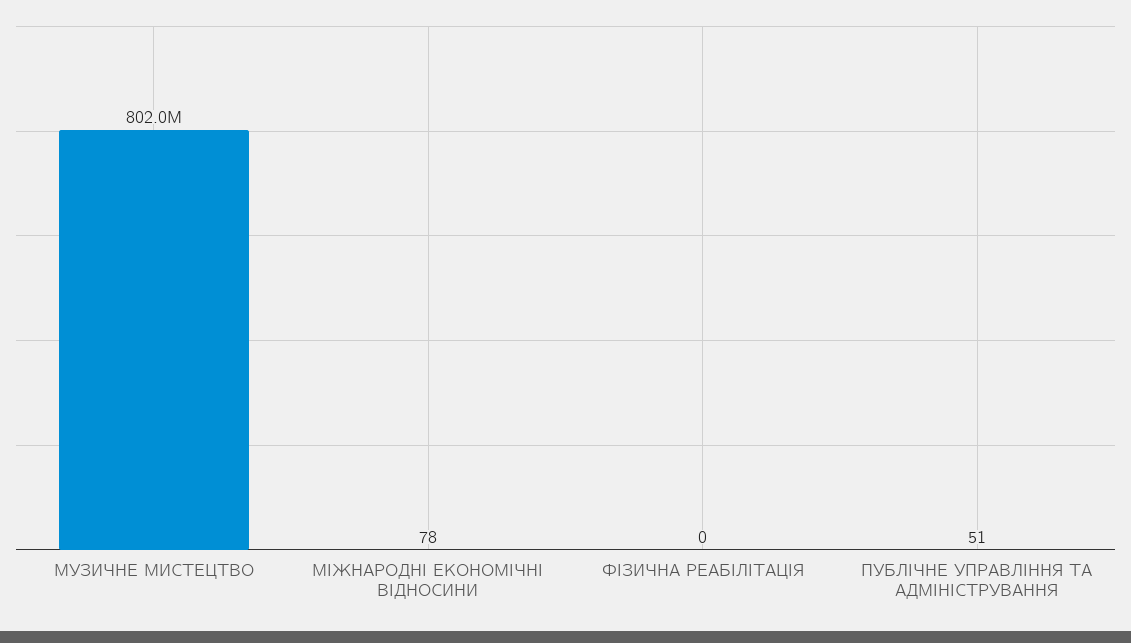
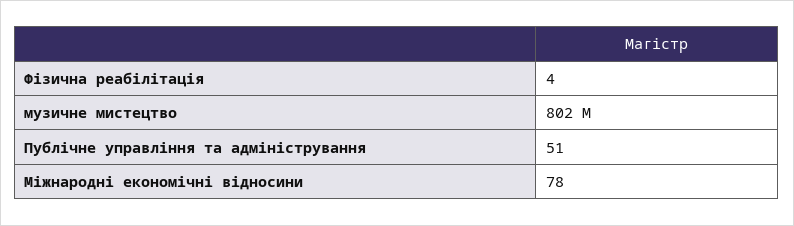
ФІЗИЧНА РЕАБІЛІТАЦІЯ: 0 -> 4

